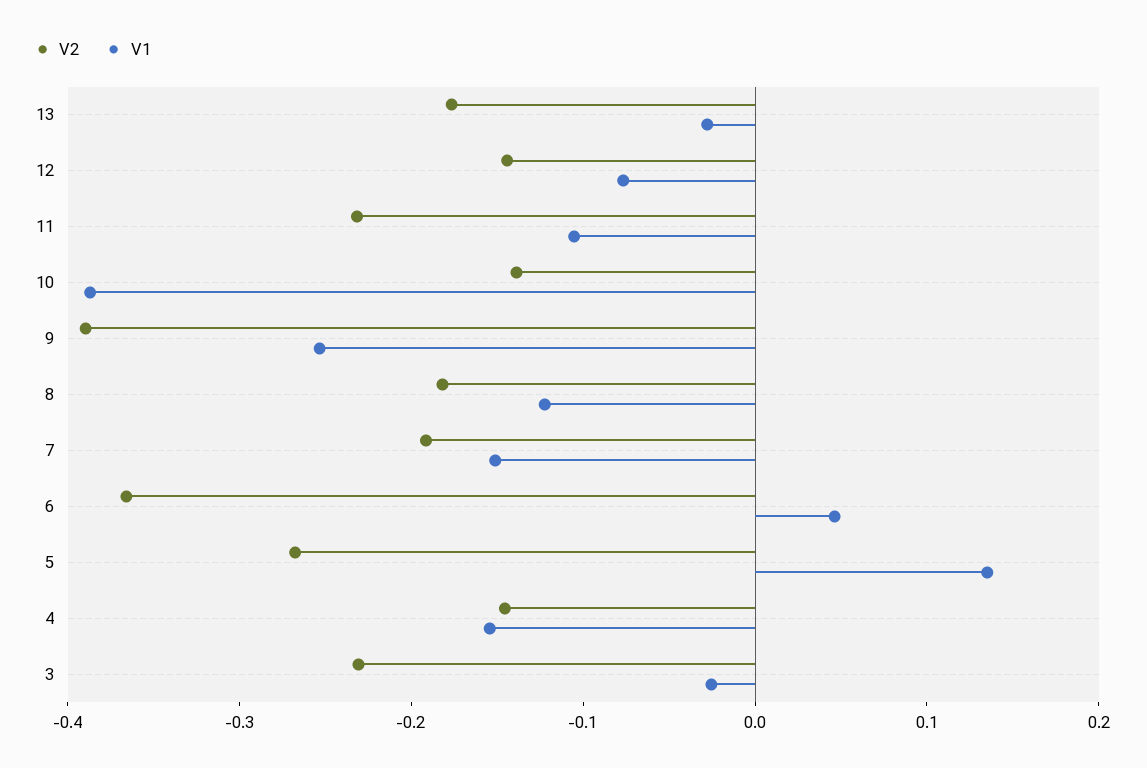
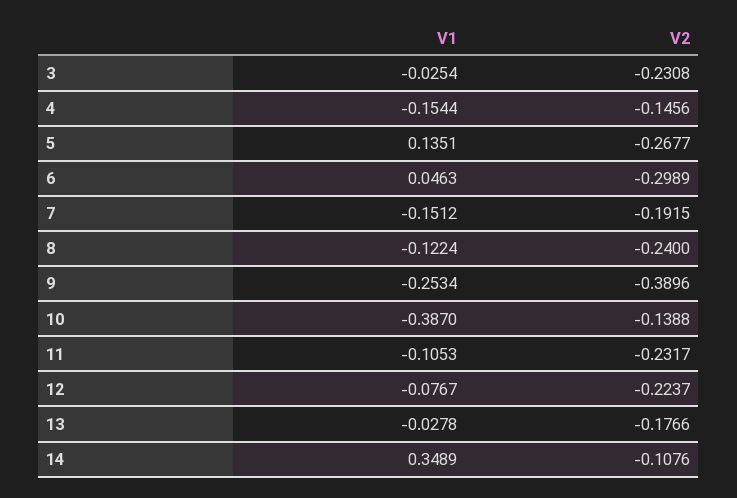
V2, 12: -0.14 -> -0.2237
V2, 8: -0.18 -> -0.24
V2, 6: -0.36 -> -0.2989
V1, 14: none -> 0.3489
V2, 14: none -> -0.1076

